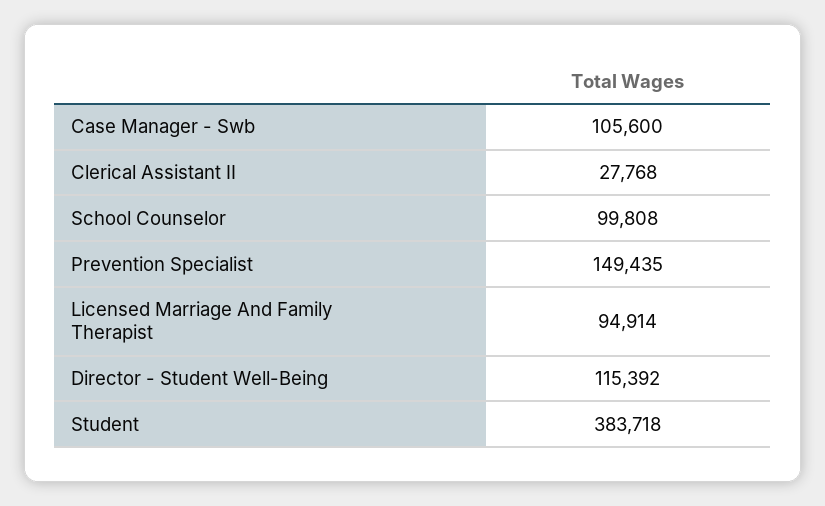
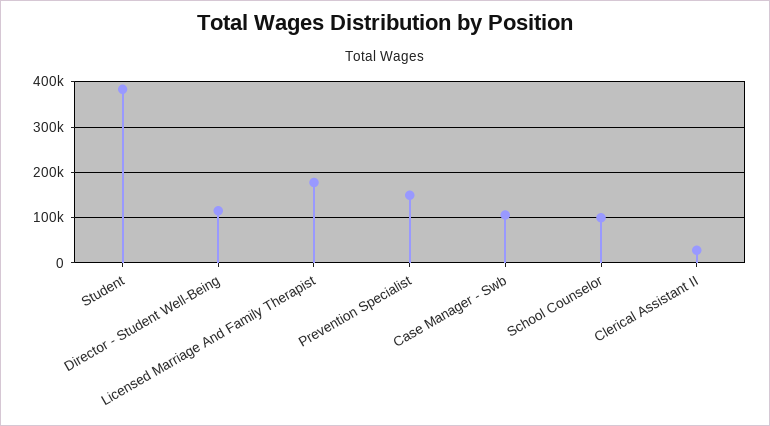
Licensed Marriage And Family Therapist: 94914 -> 180000

